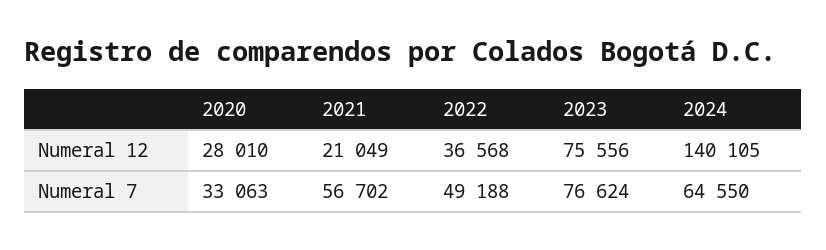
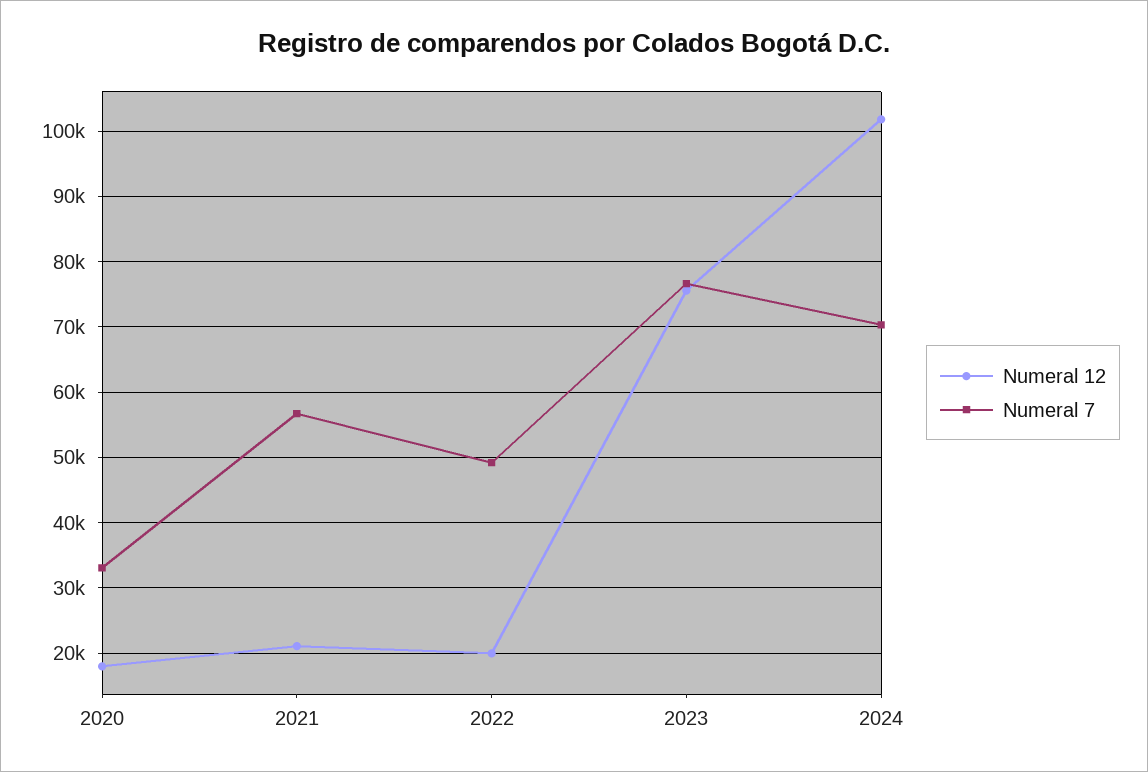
Numeral 12, 2020: 28010 -> 18000
Numeral 12, 2022: 36568 -> 20000
Numeral 12, 2024: 140105 -> 102000
Numeral 7, 2024: 64550 -> 70000

